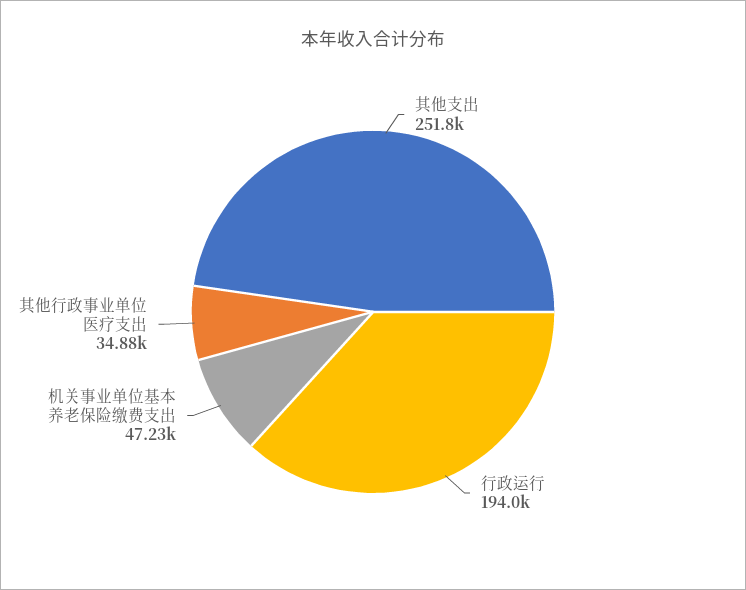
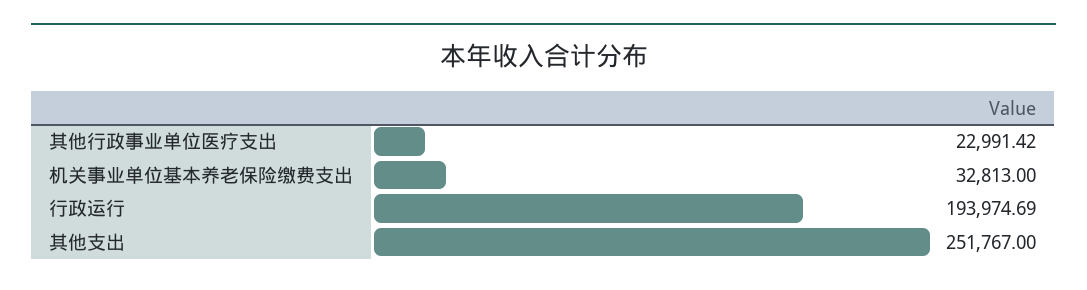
机关事业单位基本养老保险缴费支出: 47230 -> 32813
其他行政事业单位医疗支出: 34880 -> 22991.42

